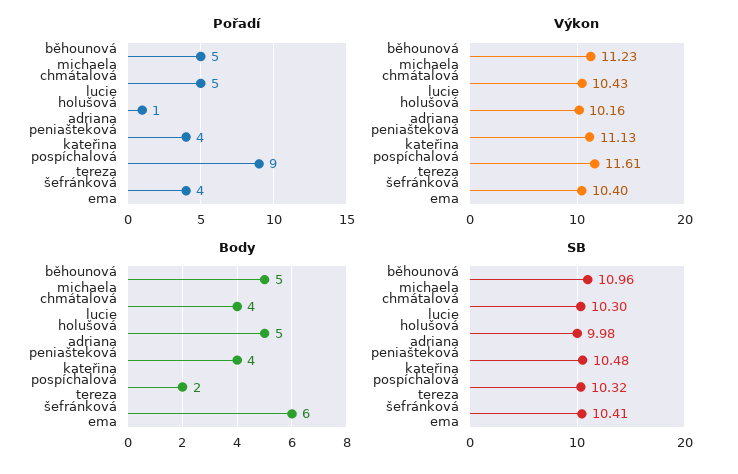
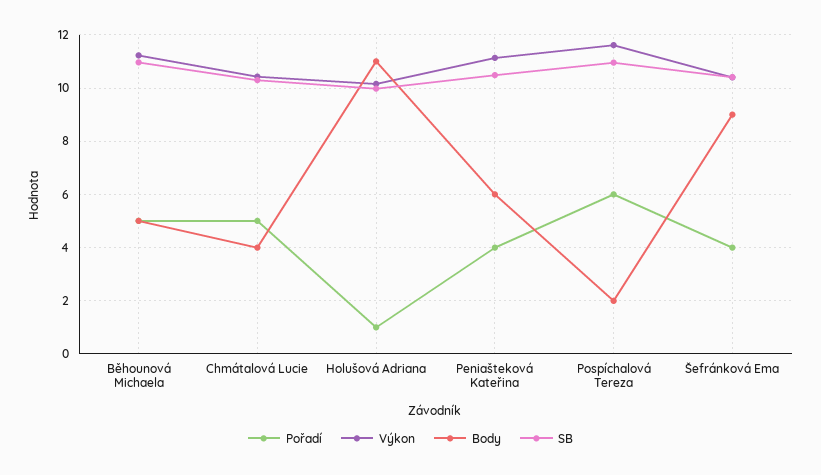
Pořadí, pospíchalová tereza: 9 -> 6
Body, holušová adriana: 5 -> 11
Body, peniašteková kateřina: 4 -> 6
Body, šefránková ema: 6 -> 9
SB, pospíchalová tereza: 10.32 -> 11

